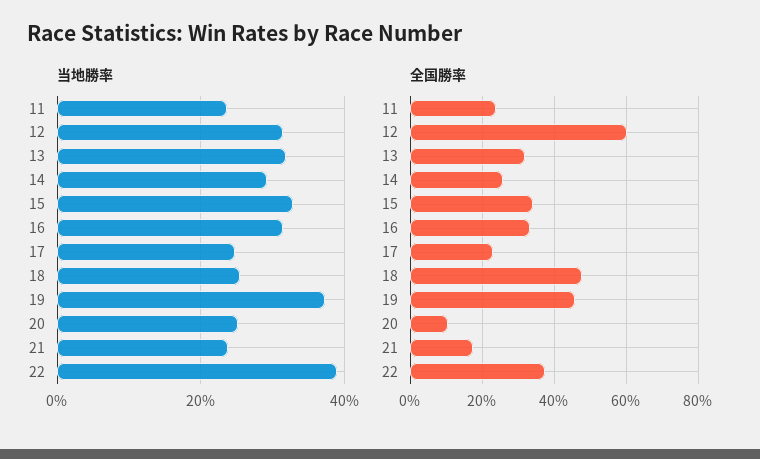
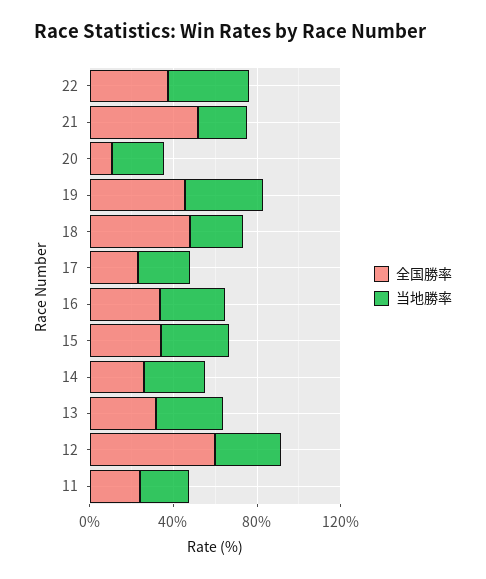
全国勝率, 21: 18 -> 50

